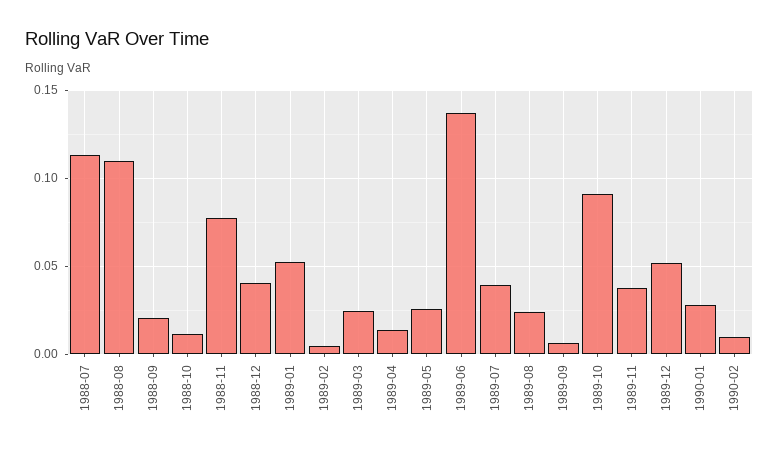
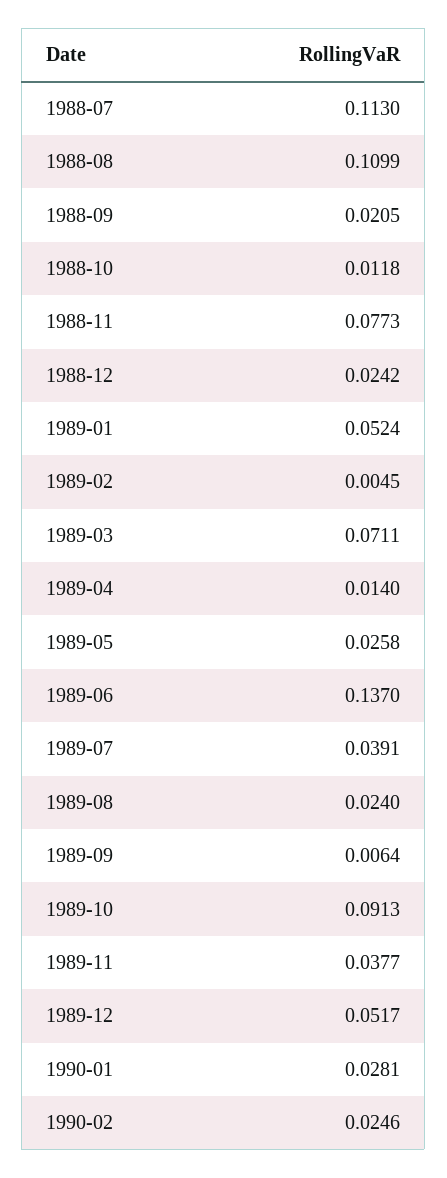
1988-12: 0.04 -> 0.0242
1989-03: 0.025 -> 0.0711
1990-02: 0.01 -> 0.0246

